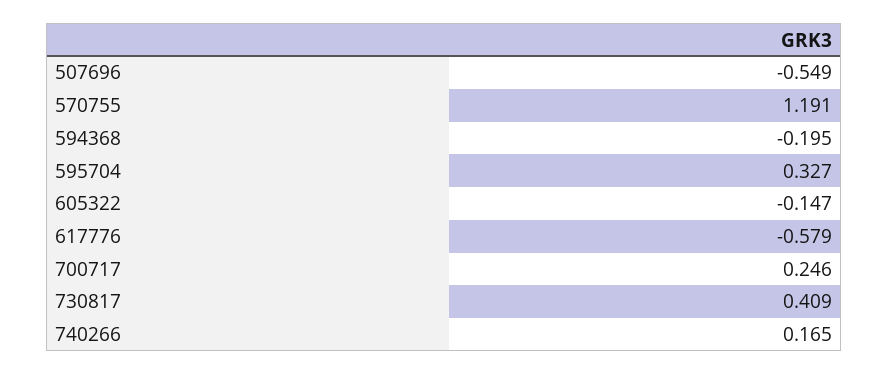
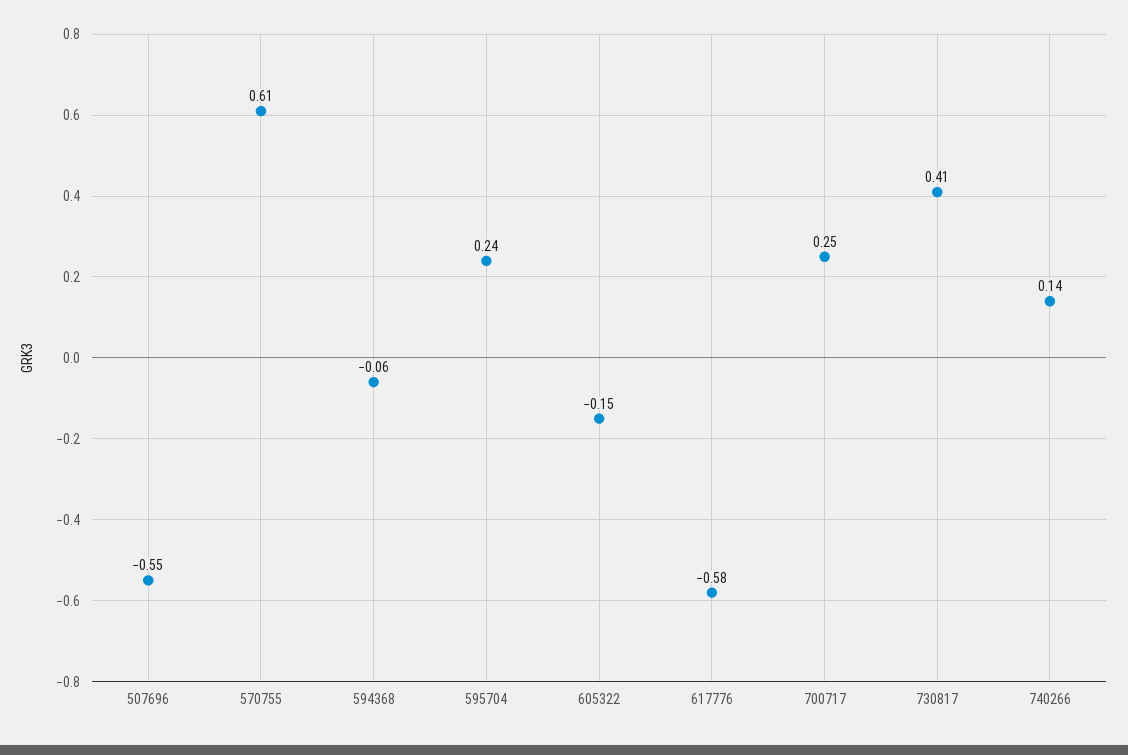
570755: 1.191 -> 0.61
594368: -0.195 -> -0.06
595704: 0.327 -> 0.24
740266: 0.165 -> 0.14

